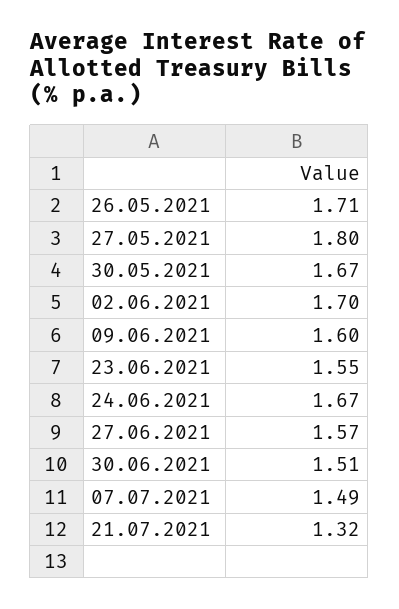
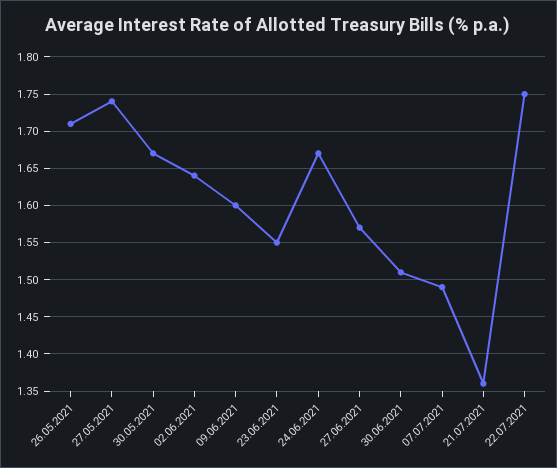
27.05.2021: 1.8 -> 1.74
02.06.2021: 1.7 -> 1.64
21.07.2021: 1.32 -> 1.36
22.07.2021: none -> 1.75

